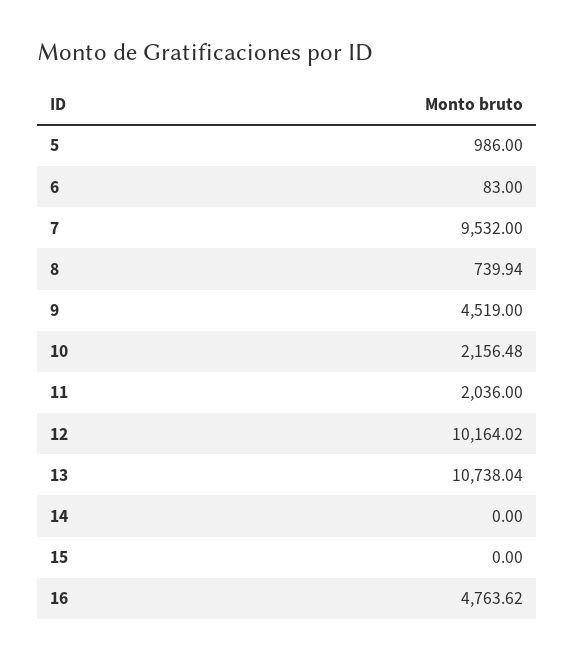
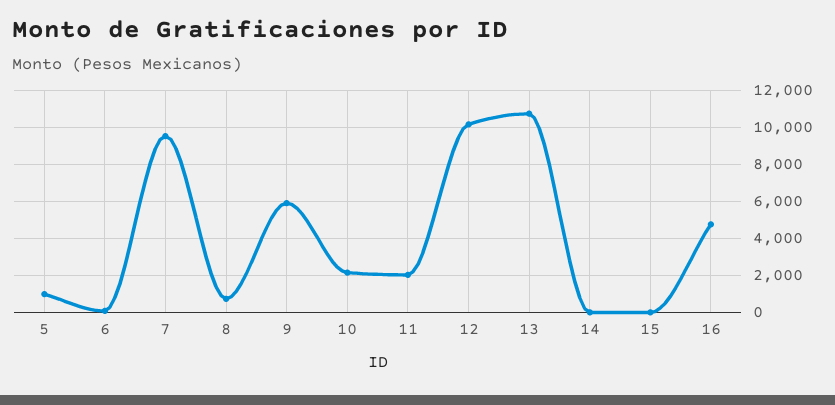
9: 4519 -> 6000

